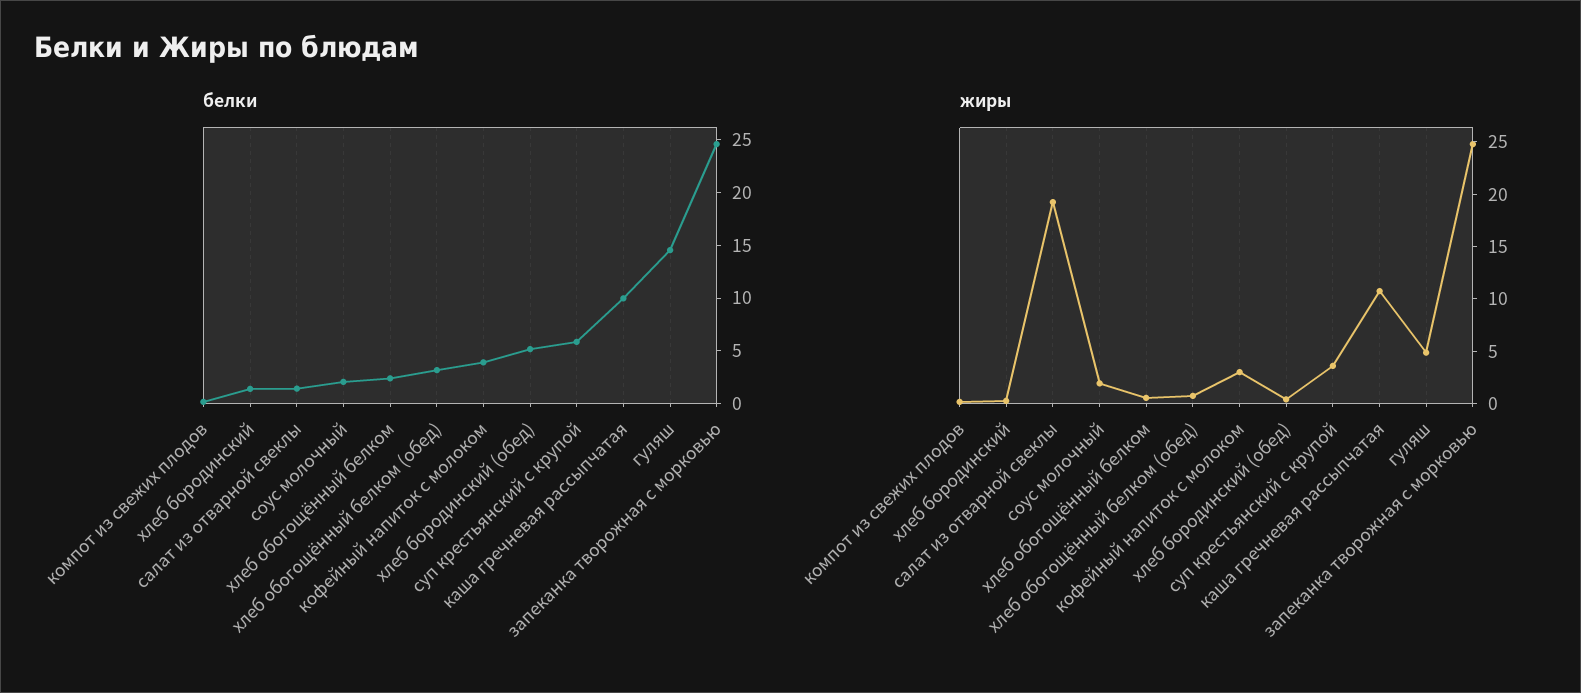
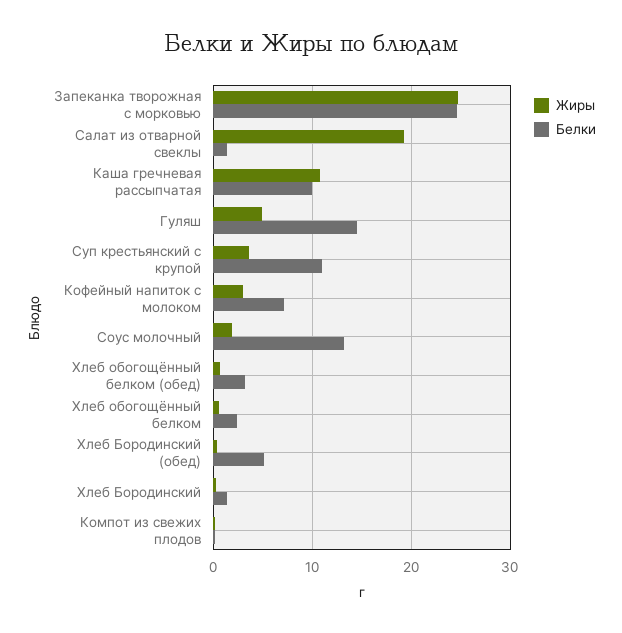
белки, соус молочный: 2 -> 13
белки, кофейный напиток с молоком: 4 -> 7
белки, суп крестьянский с крупой: 6 -> 11

